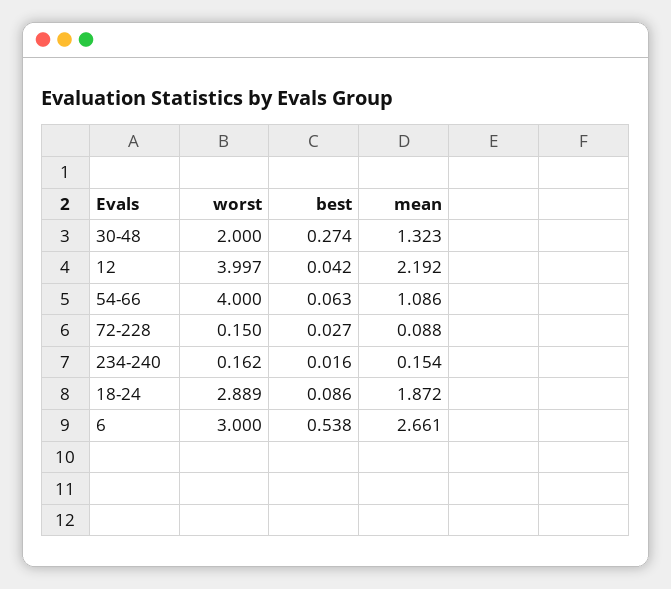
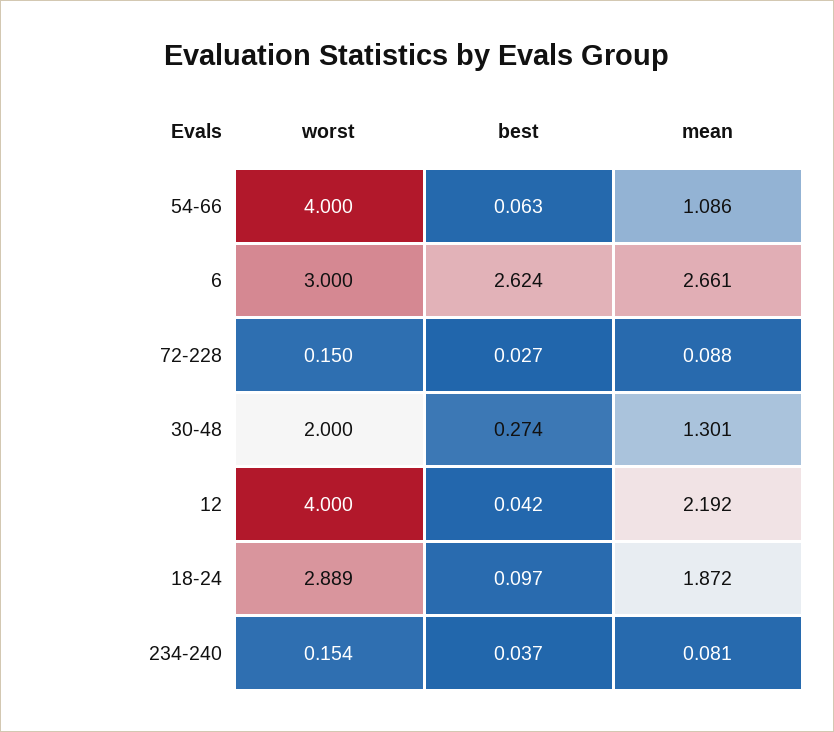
mean, 30-48: 1.323 -> 1.301
worst, 12: 3.997 -> 4
worst, 234-240: 0.162 -> 0.154
best, 234-240: 0.016 -> 0.037
mean, 234-240: 0.154 -> 0.081
best, 18-24: 0.086 -> 0.097
best, 6: 0.538 -> 2.624

